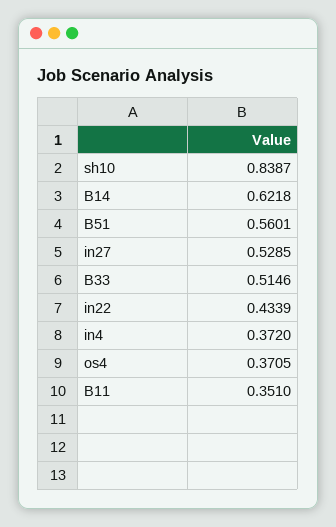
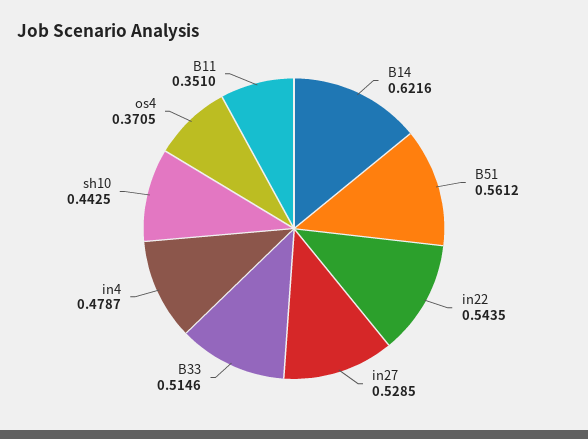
sh10: 0.8387 -> 0.4425
B14: 0.6218 -> 0.6216
B51: 0.5601 -> 0.5612
in22: 0.4339 -> 0.5435
in4: 0.372 -> 0.4787

